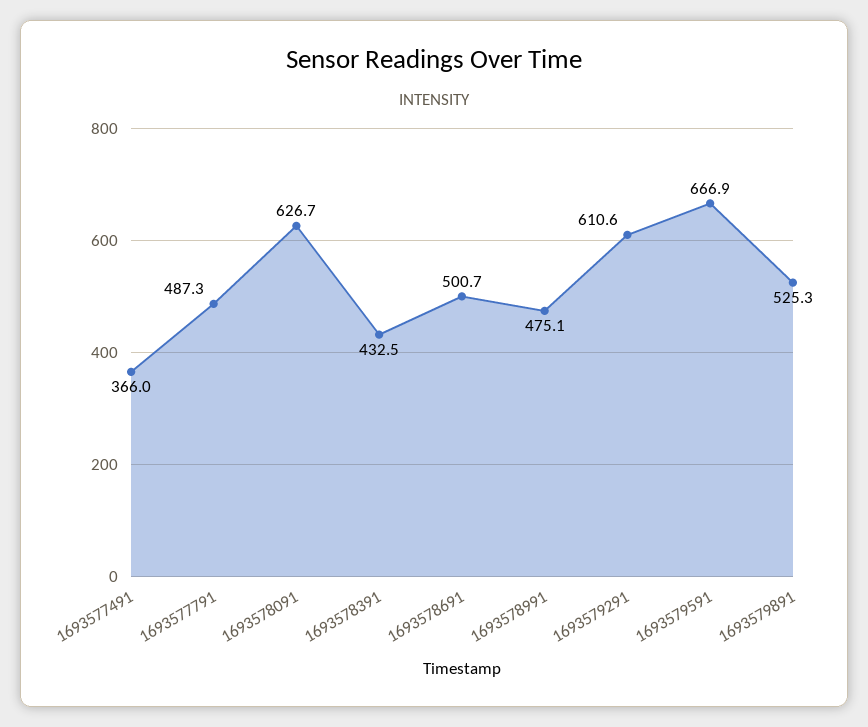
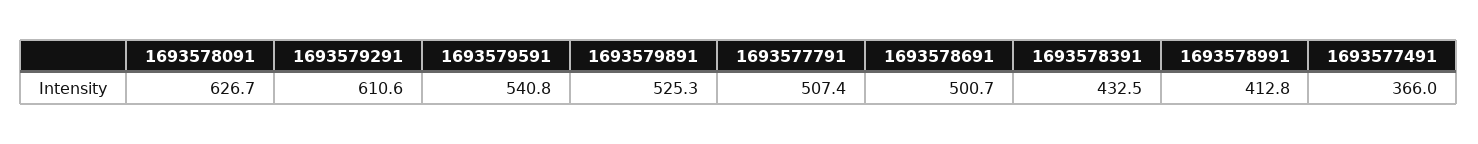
1693577791: 487.3 -> 507.4
1693578991: 475.1 -> 412.8
1693579591: 666.9 -> 540.8

